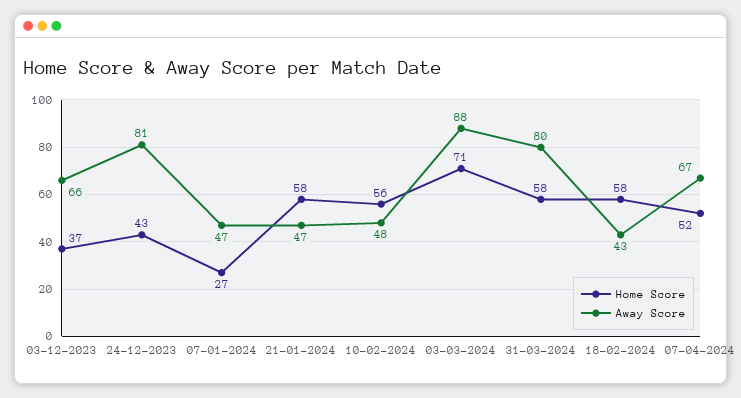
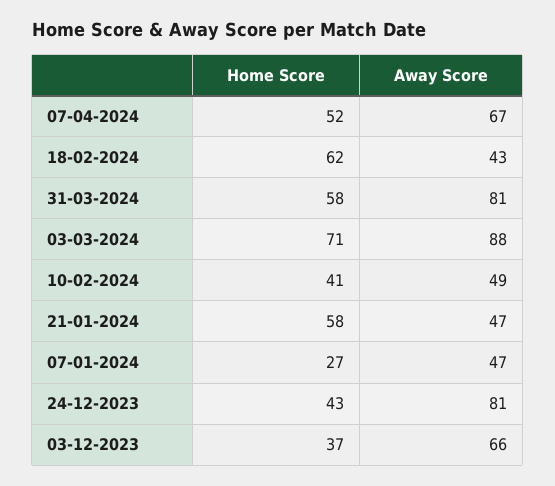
Home Score, 10-02-2024: 56 -> 41
Away Score, 10-02-2024: 48 -> 49
Away Score, 31-03-2024: 80 -> 81
Home Score, 18-02-2024: 58 -> 62

